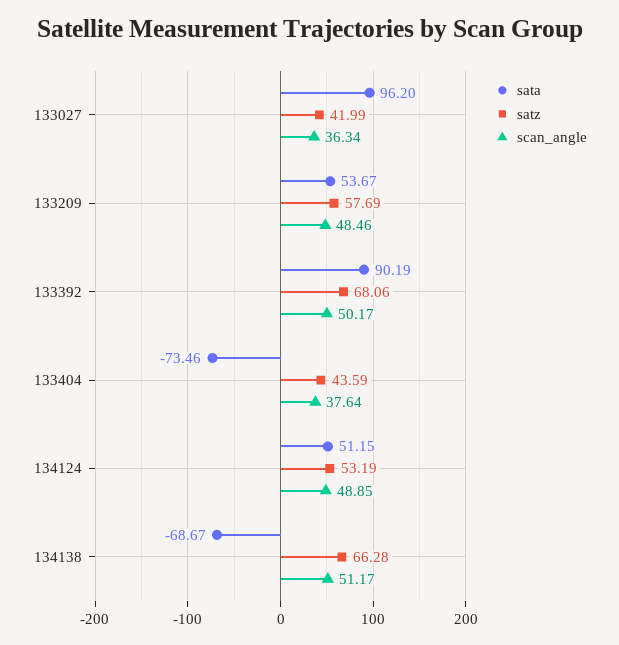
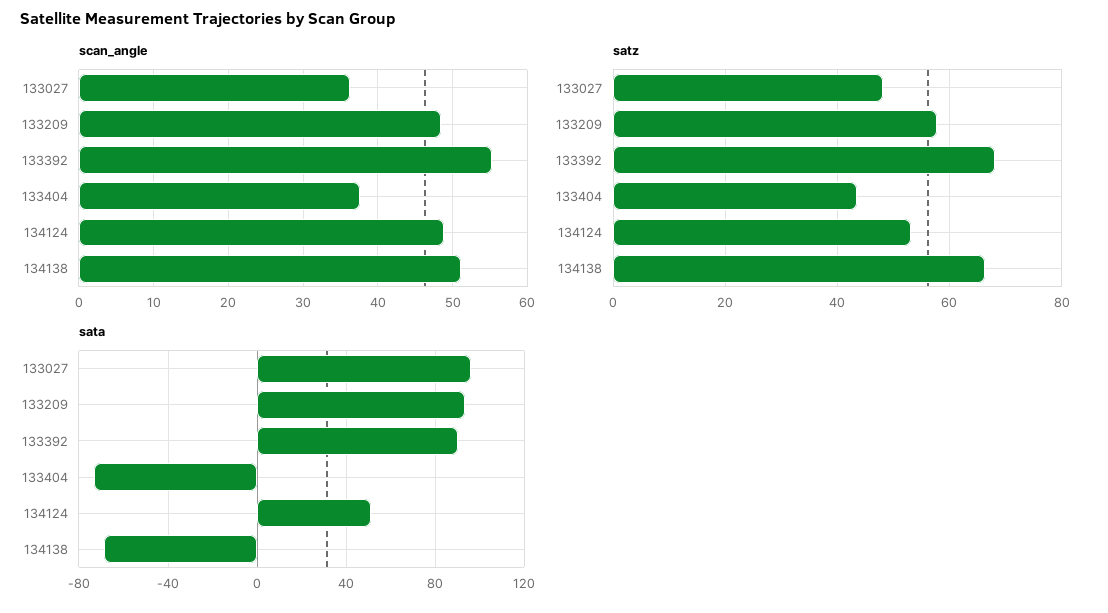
satz, 133027: 41.99 -> 48
sata, 133209: 53.67 -> 95
scan_angle, 133392: 50.17 -> 55

